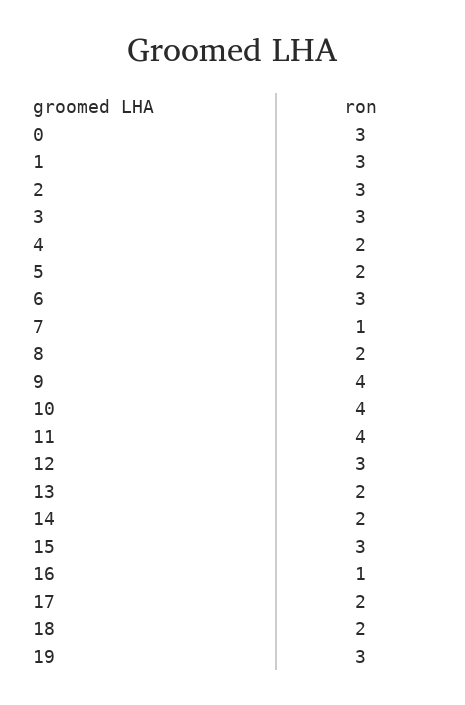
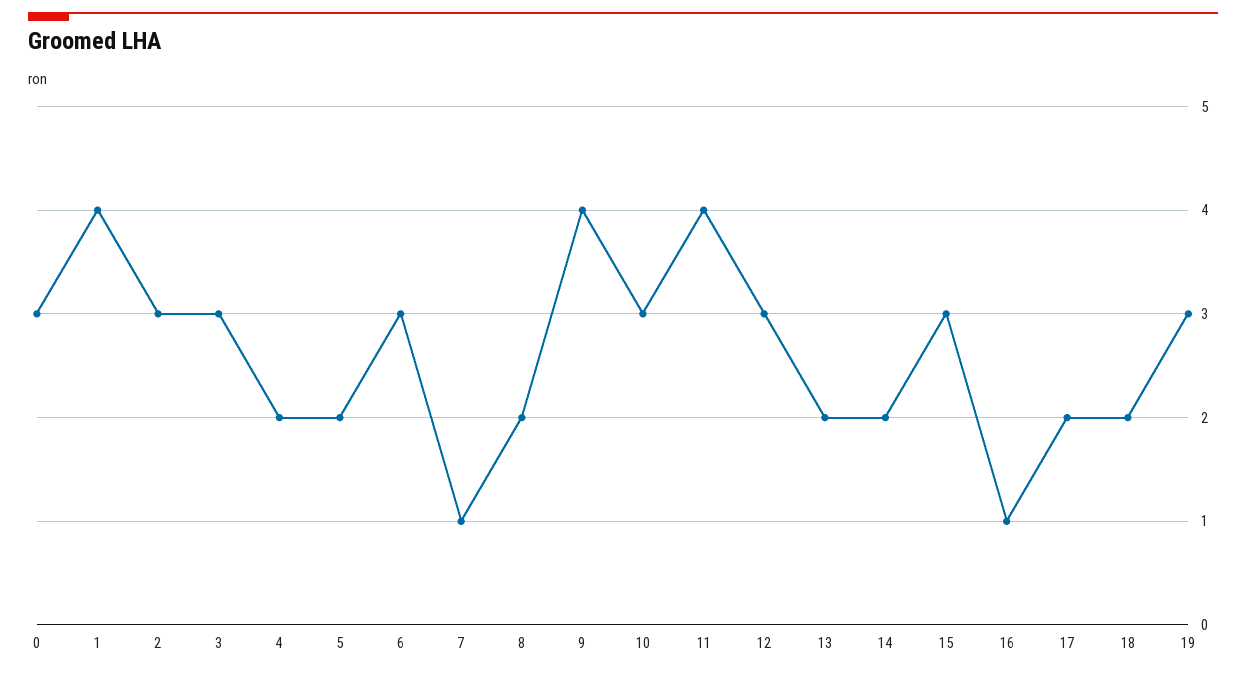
1: 3 -> 4
10: 4 -> 3

